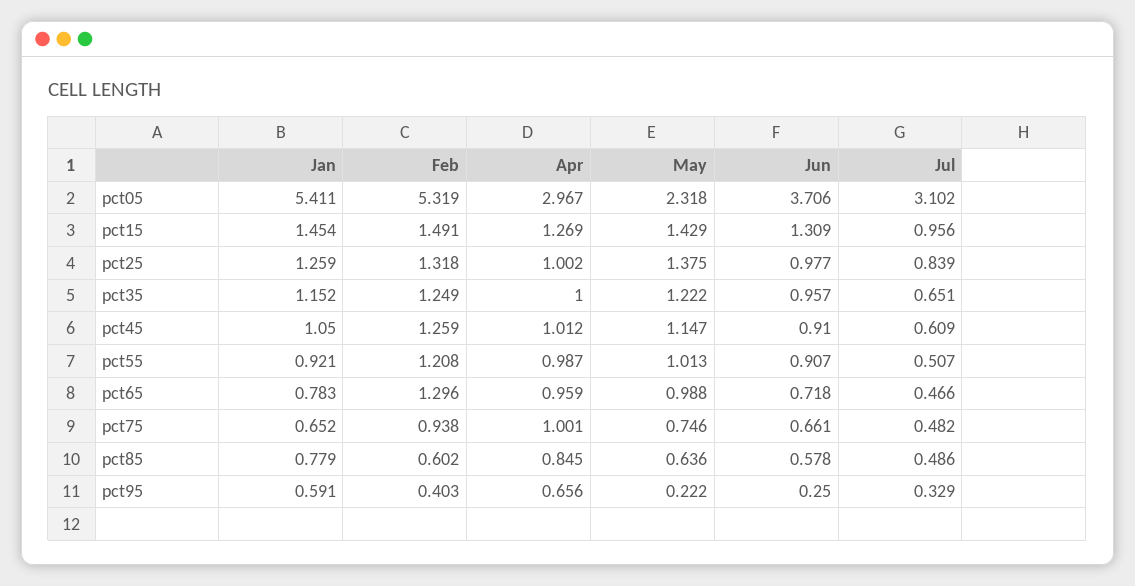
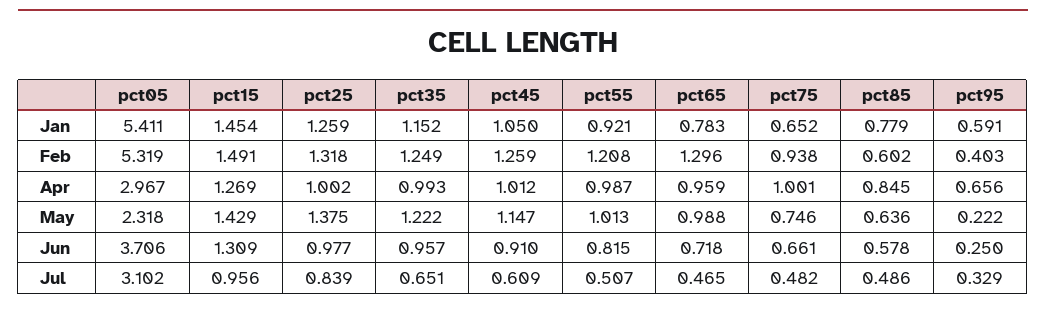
Apr, pct35: 1 -> 0.993
Jun, pct55: 0.907 -> 0.815
Jul, pct65: 0.466 -> 0.465

